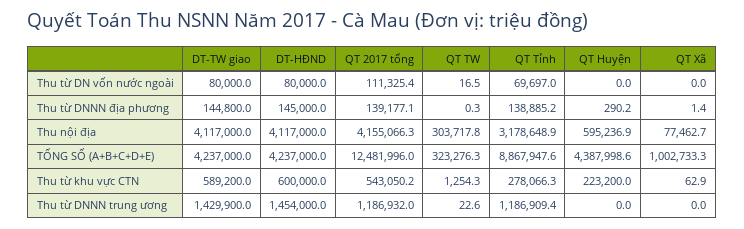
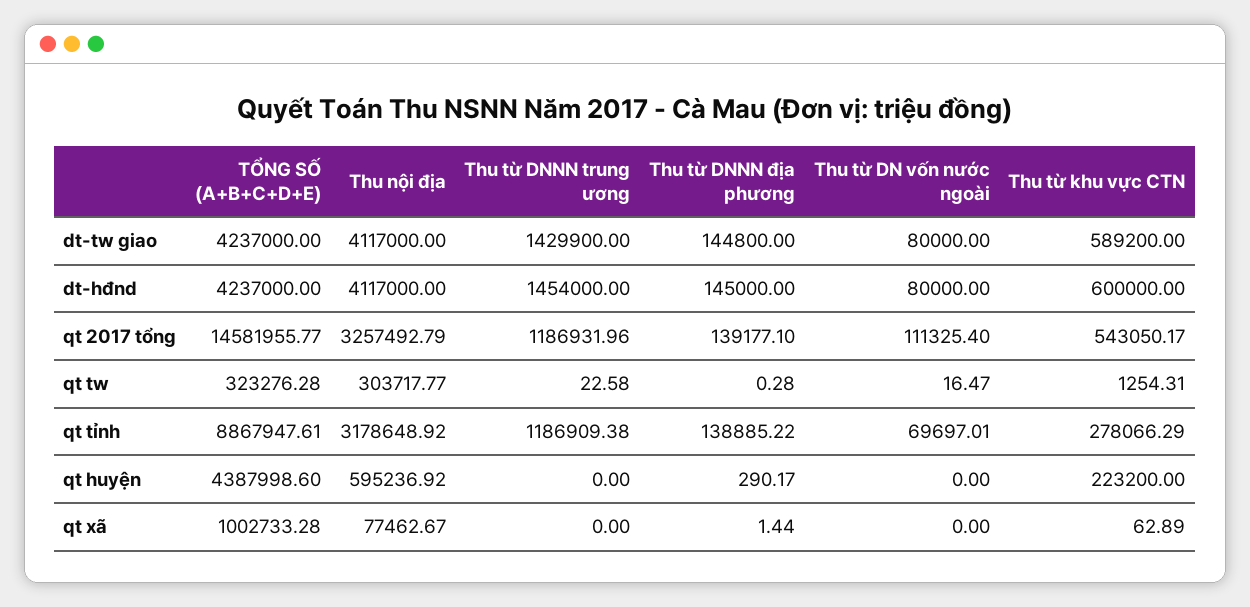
QT 2017 tổng, Thu nội địa: 4155066.3 -> 3257492.79
QT 2017 tổng, TỔNG SỐ (A+B+C+D+E): 12481996 -> 14581955.77

